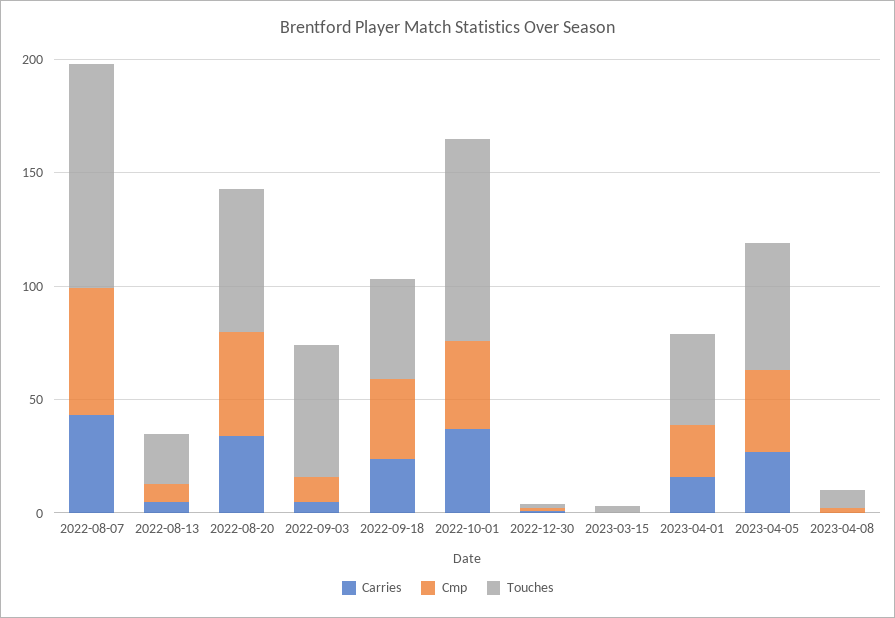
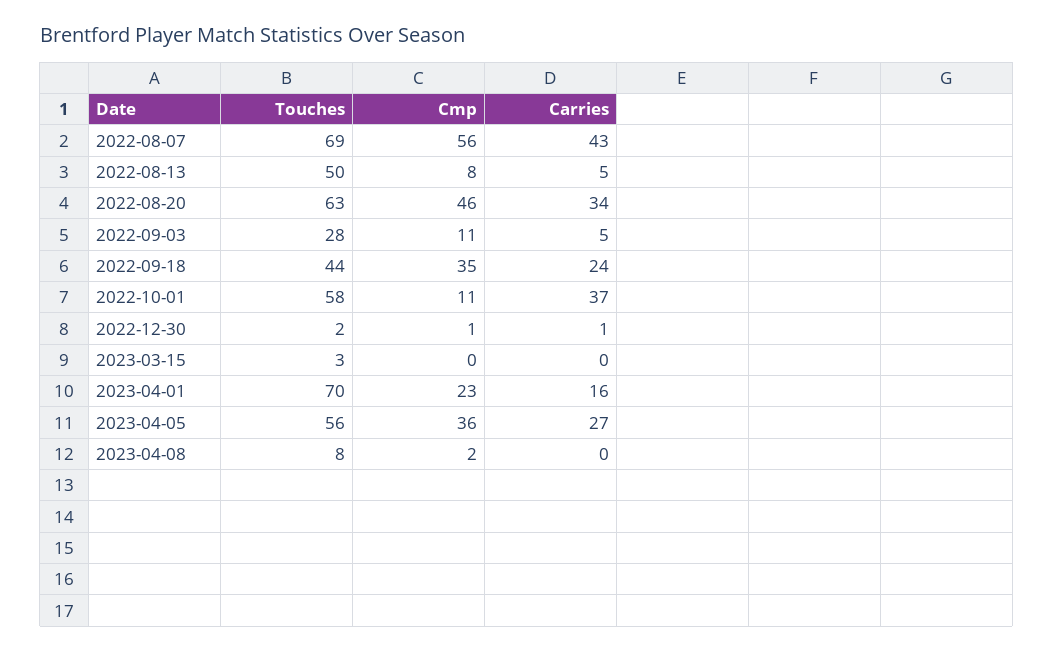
Touches, 2022-08-07: 100 -> 69
Touches, 2022-08-13: 20 -> 50
Touches, 2022-09-03: 60 -> 28
Cmp, 2022-10-01: 40 -> 11
Touches, 2022-10-01: 90 -> 58
Touches, 2023-04-01: 40 -> 70

